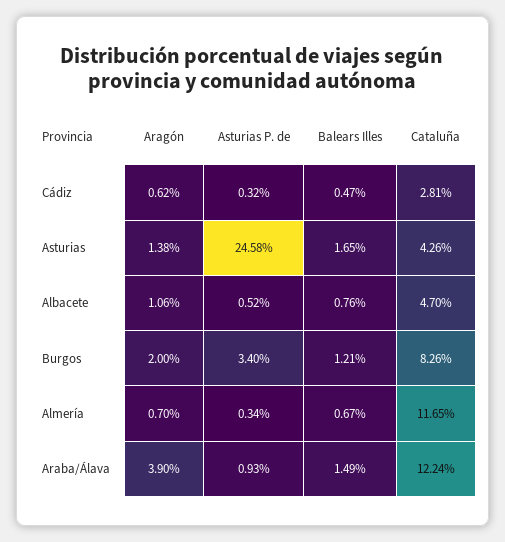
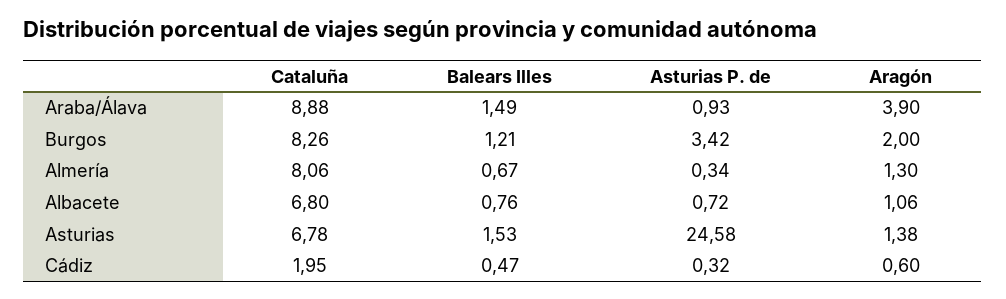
Aragón, Cádiz: 0.62 -> 0.6
Cataluña, Cádiz: 2.81 -> 1.95
Balears Illes, Asturias: 1.65 -> 1.53
Cataluña, Asturias: 4.26 -> 6.78
Asturias P. de, Albacete: 0.52 -> 0.72
Cataluña, Albacete: 4.7 -> 6.8
Asturias P. de, Burgos: 3.4 -> 3.42
Aragón, Almería: 0.7 -> 1.3
Cataluña, Almería: 11.65 -> 8.06
Cataluña, Araba/Álava: 12.24 -> 8.88

